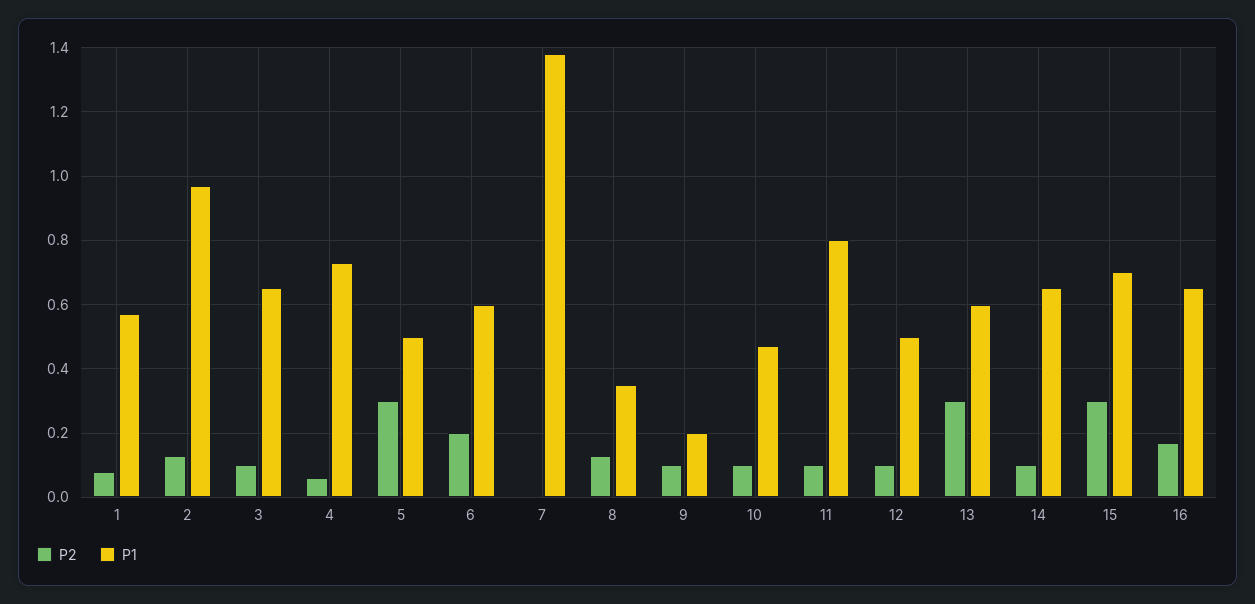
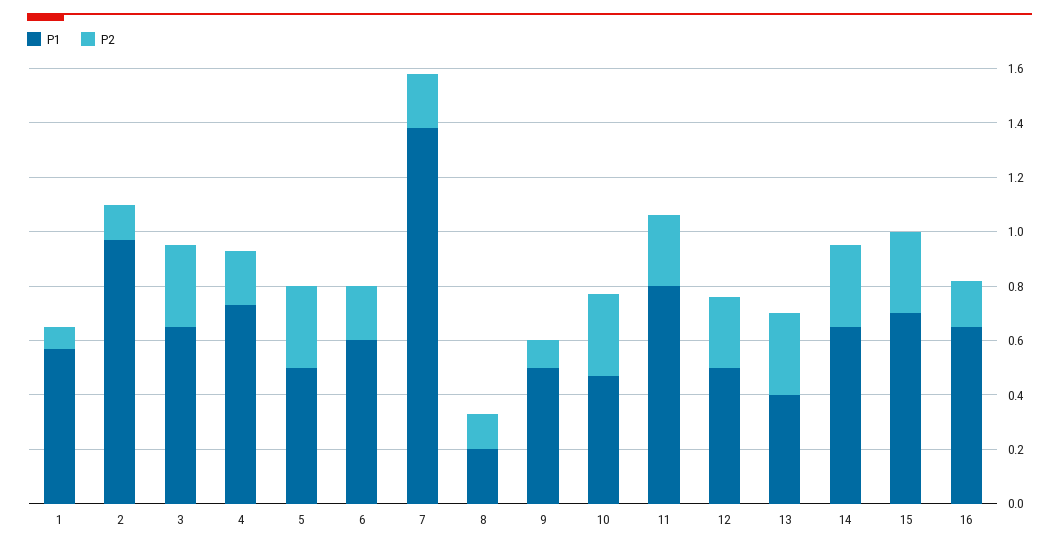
P2, 3: 0.1 -> 0.3
P2, 4: 0.05 -> 0.2
P2, 7: 0 -> 0.2
P1, 8: 0.35 -> 0.2
P1, 9: 0.2 -> 0.5
P2, 10: 0.1 -> 0.3
P2, 11: 0.1 -> 0.25
P2, 12: 0.1 -> 0.25
P1, 13: 0.6 -> 0.4
P2, 14: 0.1 -> 0.3

